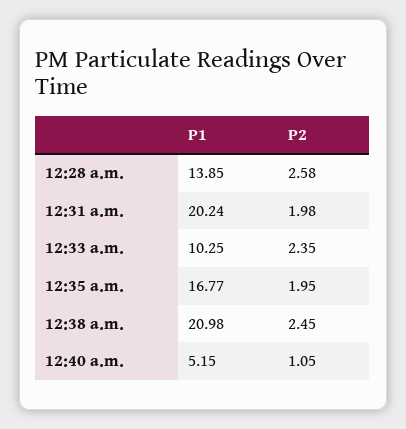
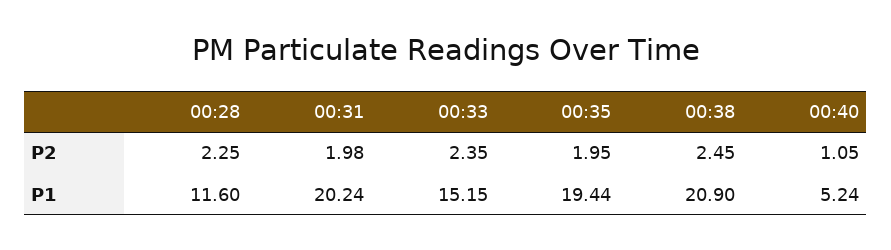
P1, 12:28 a.m.: 13.85 -> 11.6
P2, 12:28 a.m.: 2.58 -> 2.25
P1, 12:33 a.m.: 10.25 -> 15.15
P1, 12:35 a.m.: 16.77 -> 19.44
P1, 12:38 a.m.: 20.98 -> 20.9
P1, 12:40 a.m.: 5.15 -> 5.24

